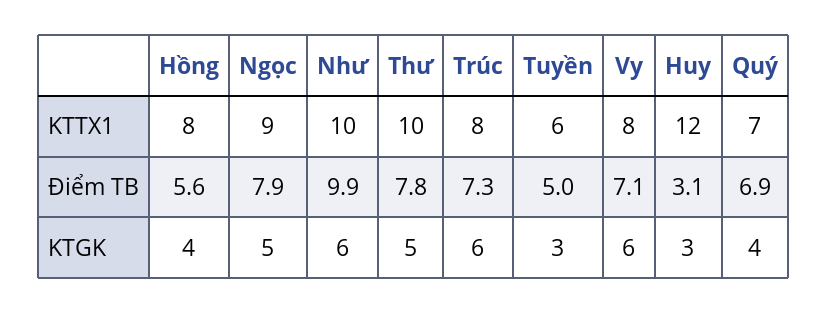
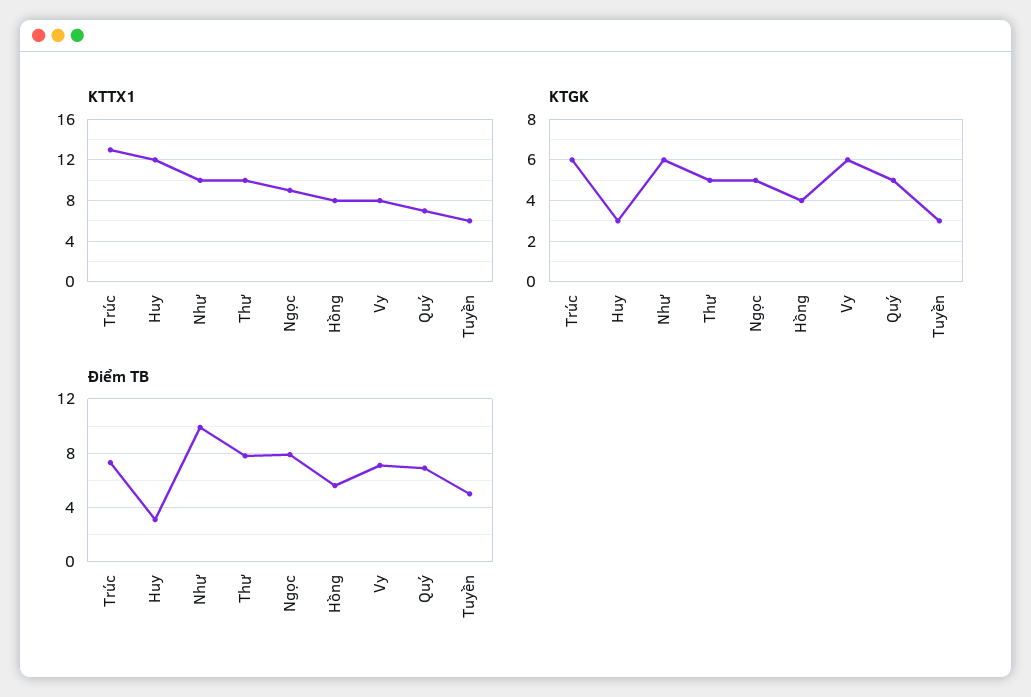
KTTX1, Trúc: 8 -> 13
KTGK, Quý: 4 -> 5

